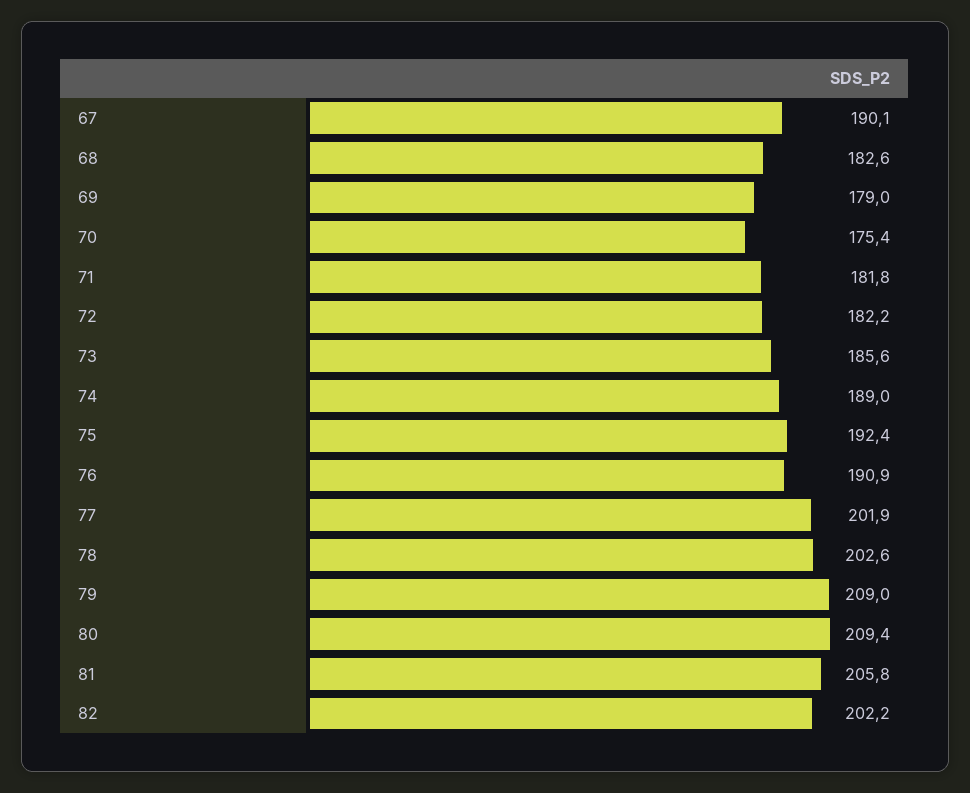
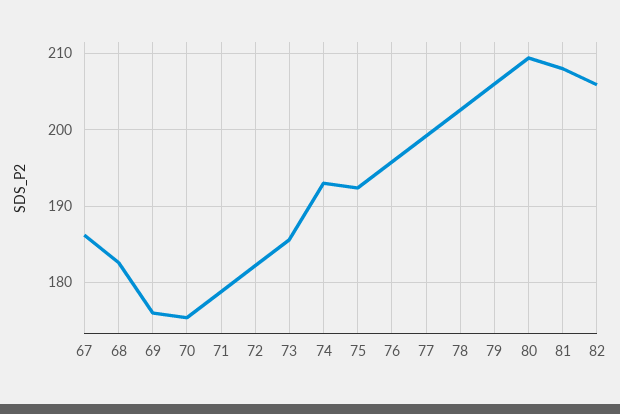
67: 190.1 -> 186
69: 179 -> 176
71: 181.8 -> 179
74: 189 -> 193
76: 190.9 -> 196
77: 201.9 -> 199
79: 209 -> 206
81: 205.8 -> 208
82: 202.2 -> 206

